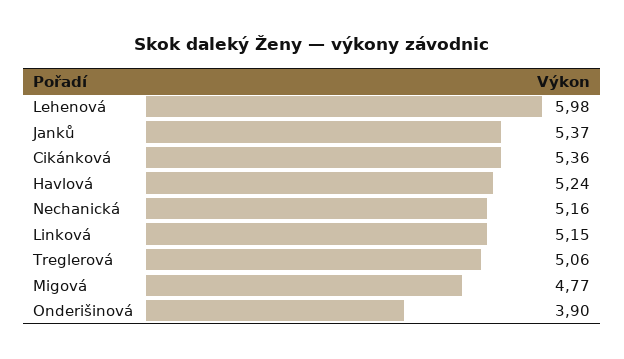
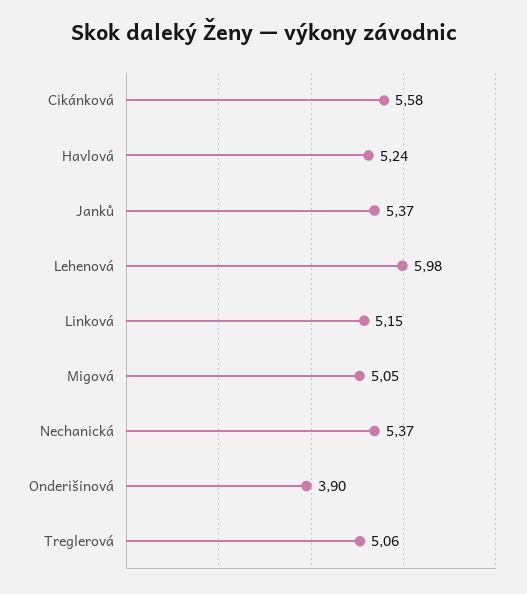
Cikánková: 5.36 -> 5.58
Nechanická: 5.16 -> 5.37
Migová: 4.77 -> 5.05

